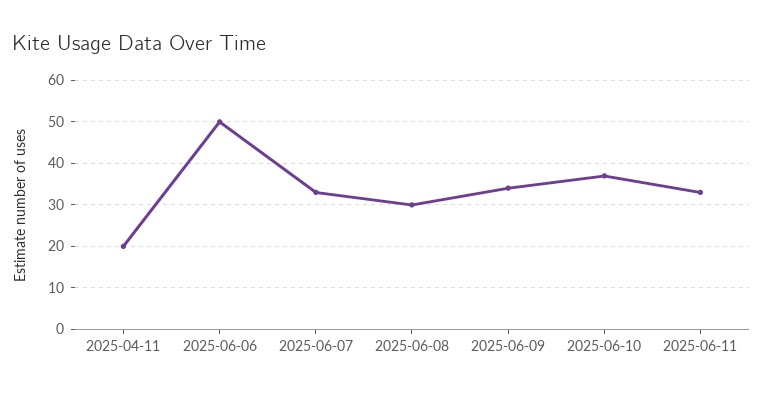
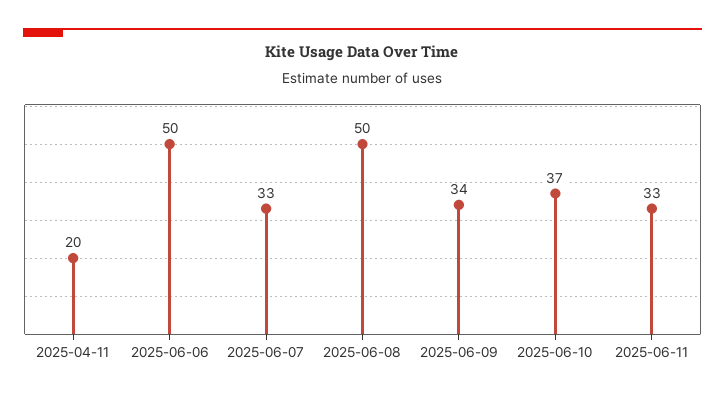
2025-06-08: 30 -> 50

